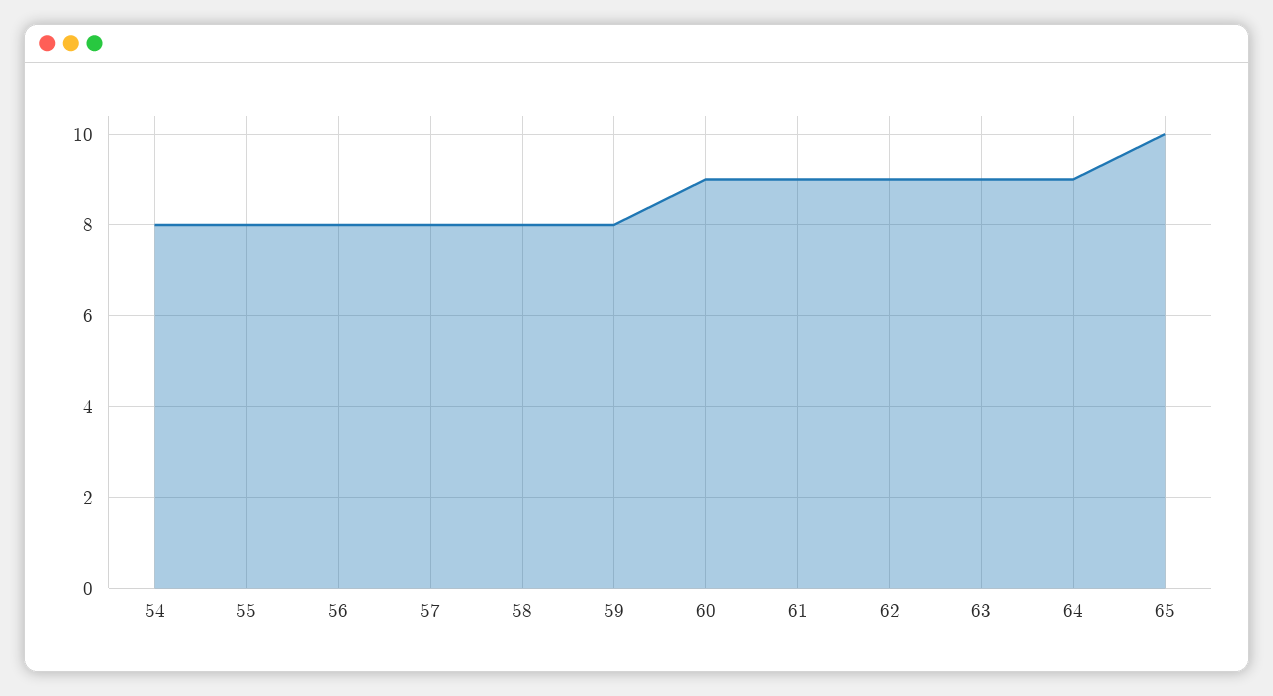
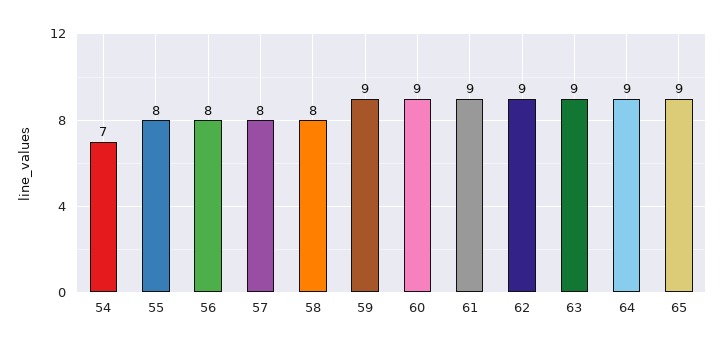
54: 8 -> 7
59: 8 -> 9
65: 10 -> 9

